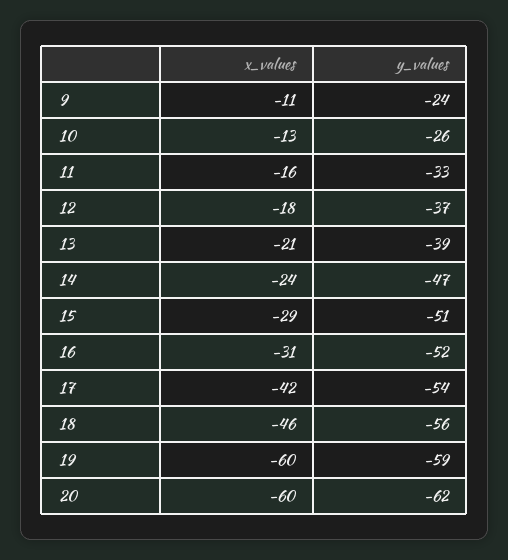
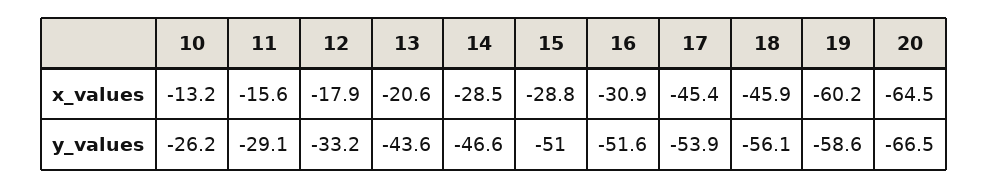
x_values, 9: -11 -> none
y_values, 9: -24 -> none
y_values, 11: -33 -> -29.1
y_values, 12: -37 -> -33.2
y_values, 13: -39 -> -43.6
x_values, 14: -24 -> -28.5
x_values, 17: -42 -> -45.4
x_values, 20: -60 -> -64.5
y_values, 20: -62 -> -66.5

